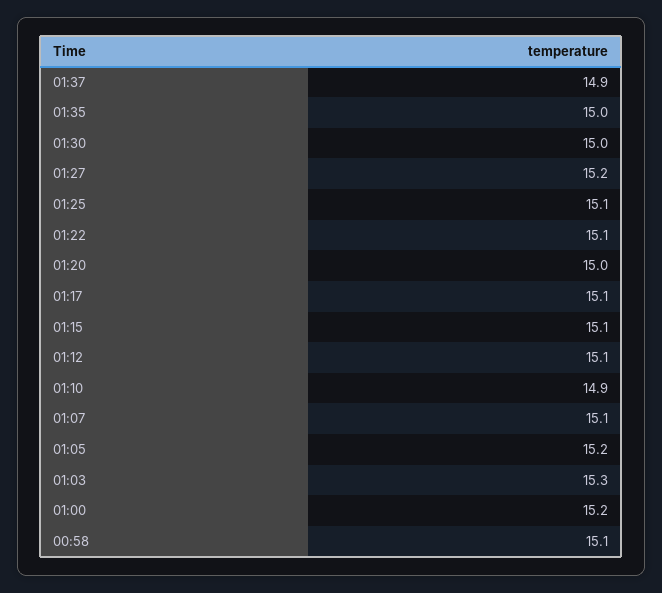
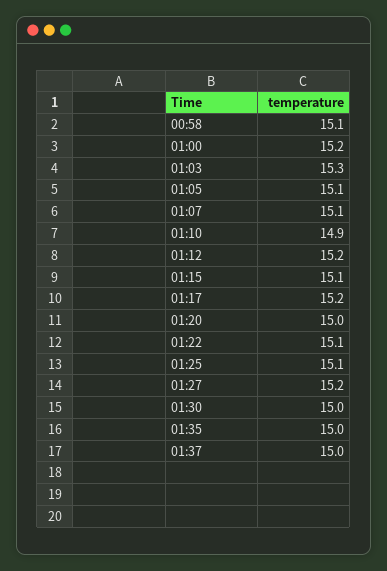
01:37: 14.9 -> 15
01:17: 15.1 -> 15.2
01:12: 15.1 -> 15.2
01:05: 15.2 -> 15.1

